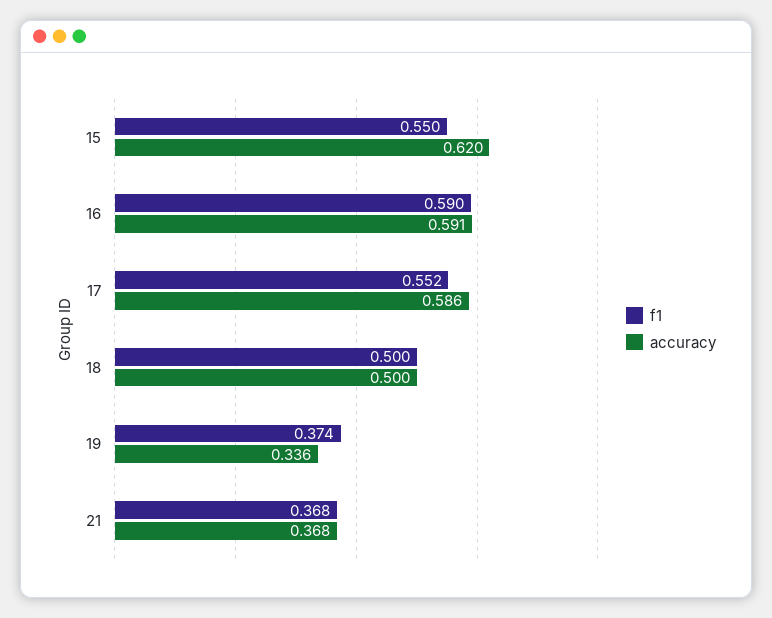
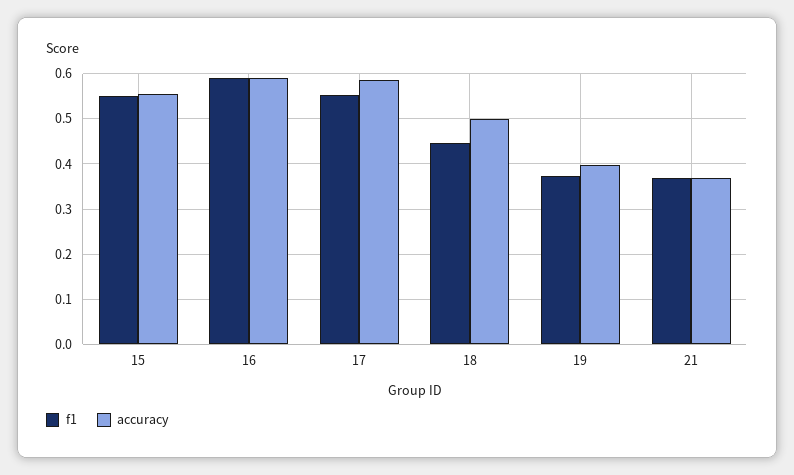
accuracy, 15: 0.62 -> 0.56
f1, 18: 0.5 -> 0.44
accuracy, 19: 0.336 -> 0.4

